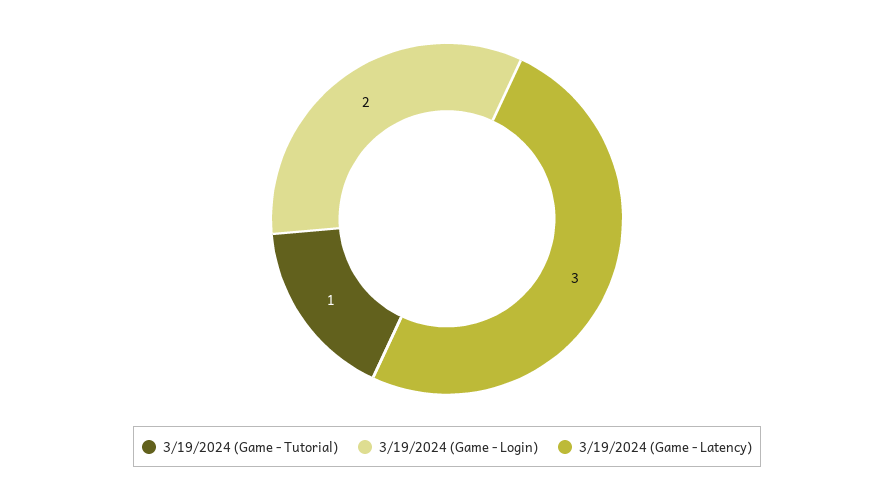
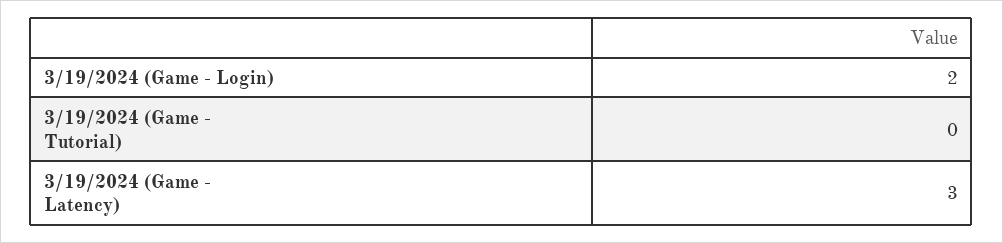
3/19/2024 (Game - Tutorial): 1 -> 0

